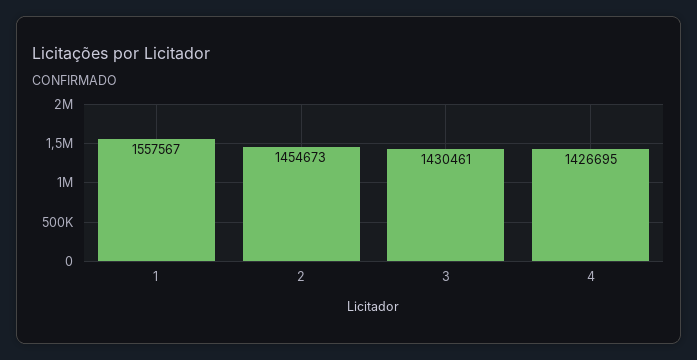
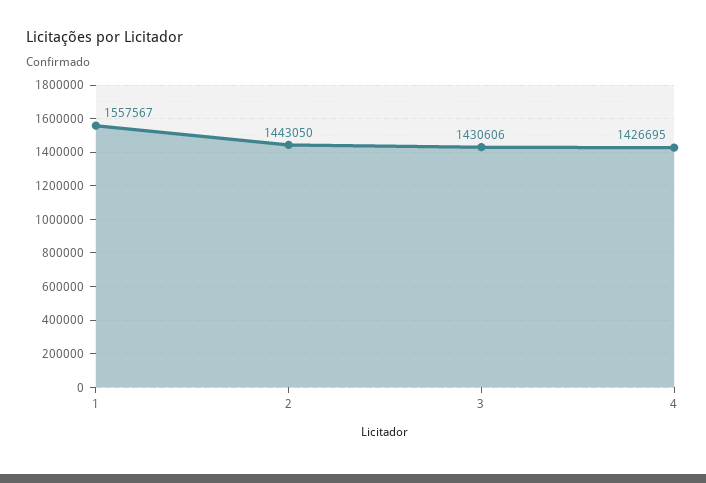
2: 1454673 -> 1443050
3: 1430461 -> 1430606

